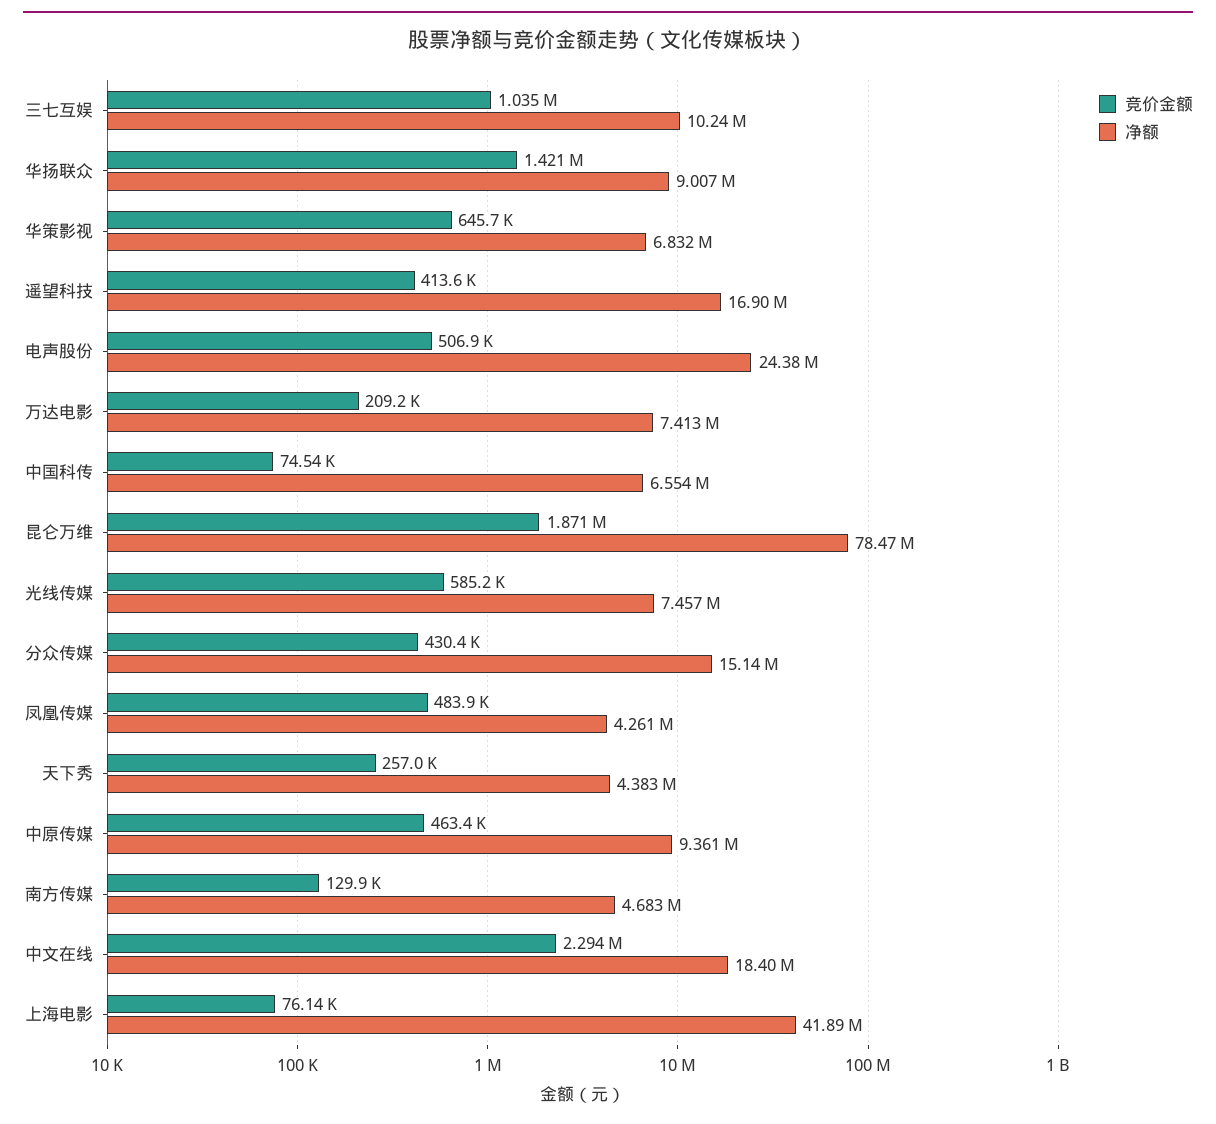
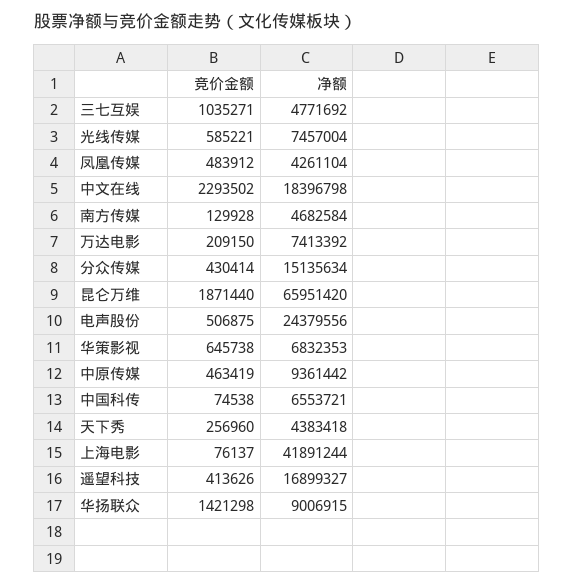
净额, 三七互娱: 10240000 -> 4771692
净额, 昆仑万维: 78470000 -> 65951420

